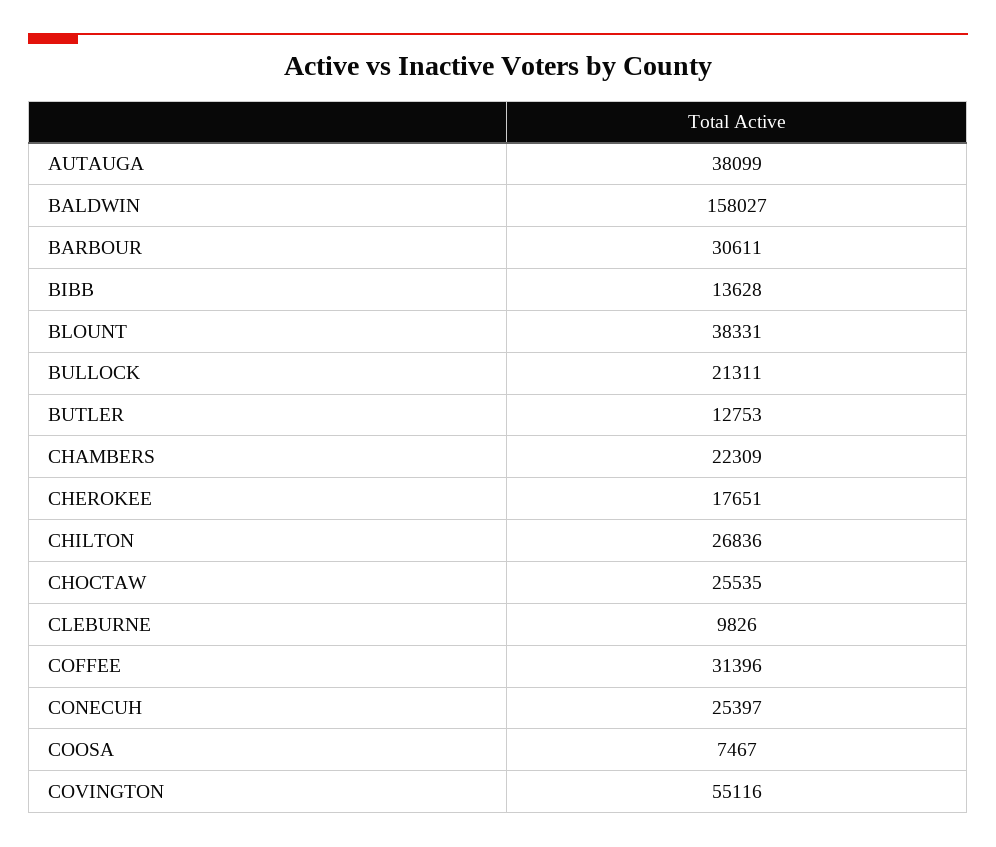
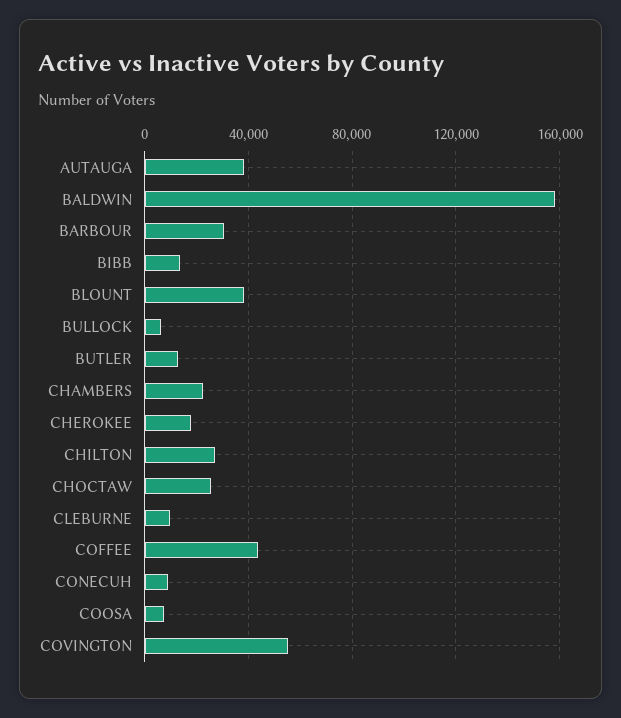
BULLOCK: 21311 -> 5000
COFFEE: 31396 -> 45000
CONECUH: 25397 -> 10000

